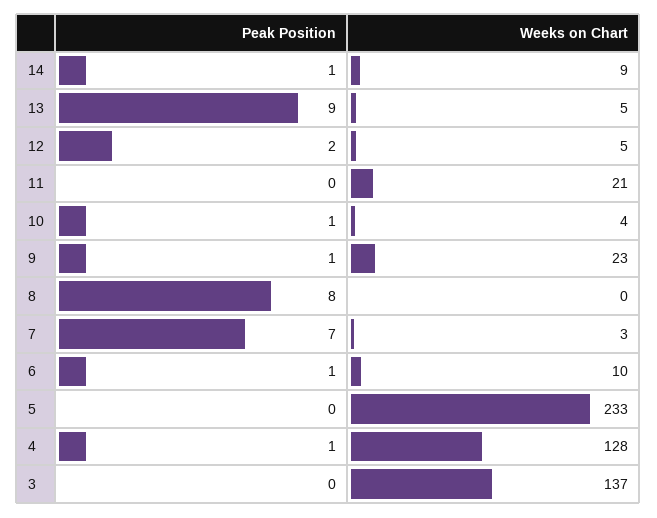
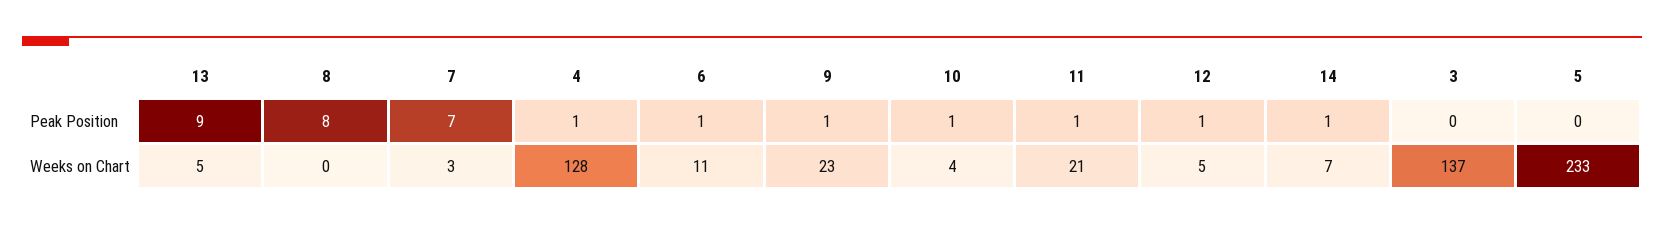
Weeks on Chart, 14: 9 -> 7
Peak Position, 12: 2 -> 1
Peak Position, 11: 0 -> 1
Weeks on Chart, 6: 10 -> 11

